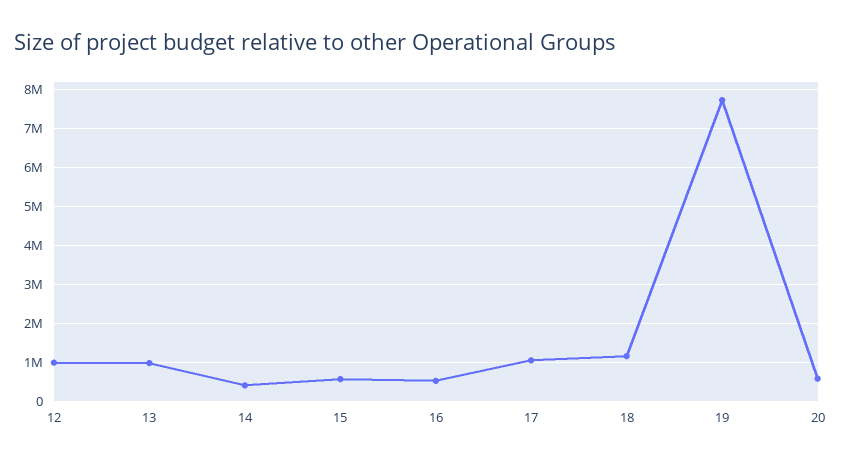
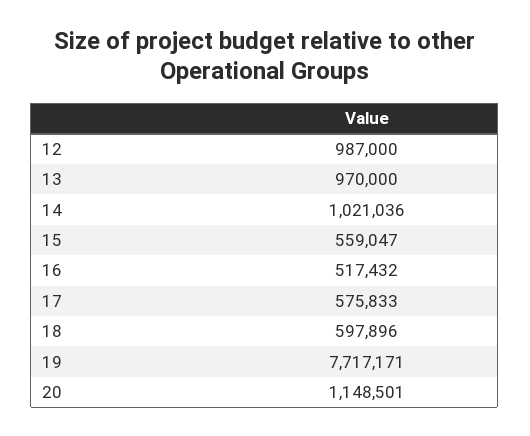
14: 400000 -> 1021036
17: 1000000 -> 575833
18: 1200000 -> 597896
20: 600000 -> 1148501

